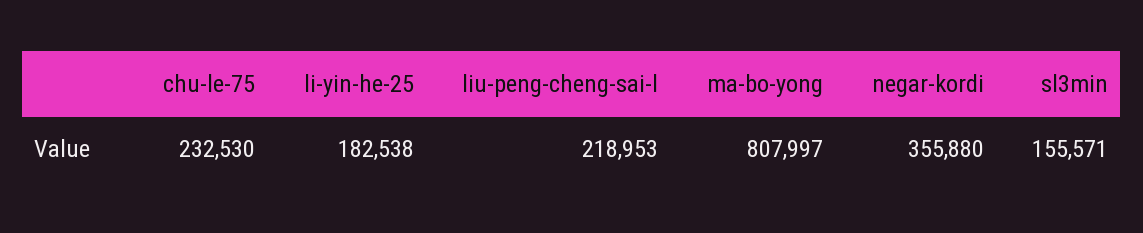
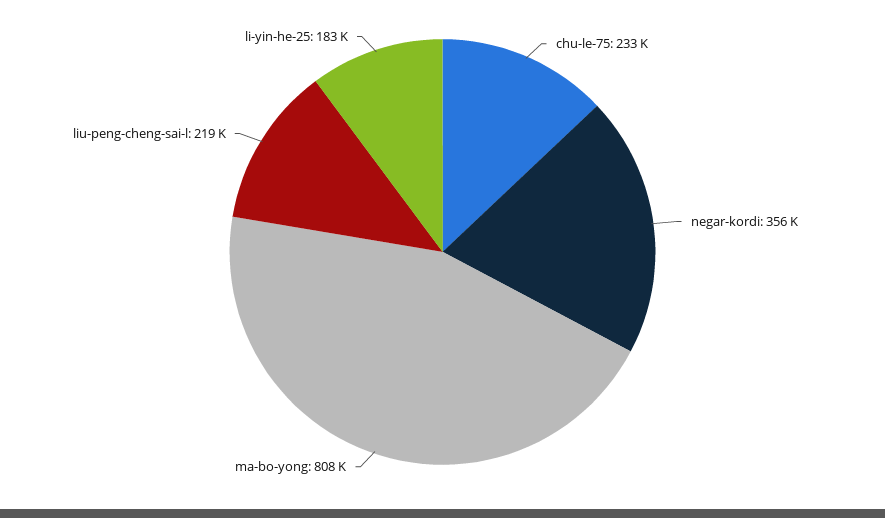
sl3min: 155571 -> none

